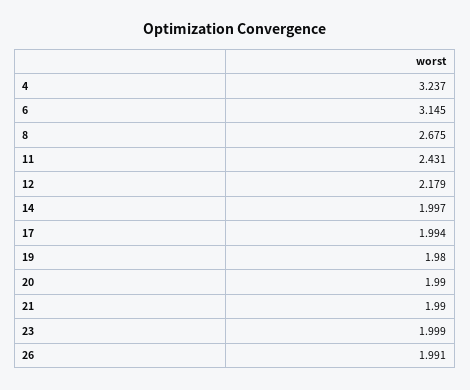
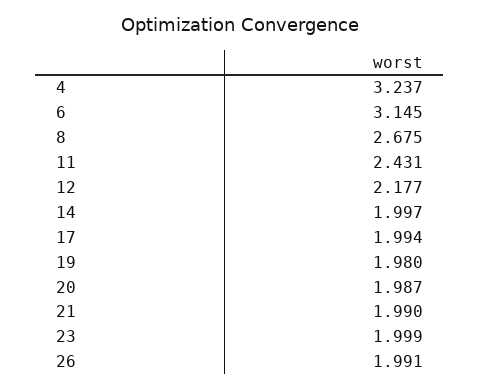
12: 2.179 -> 2.177
20: 1.99 -> 1.987

